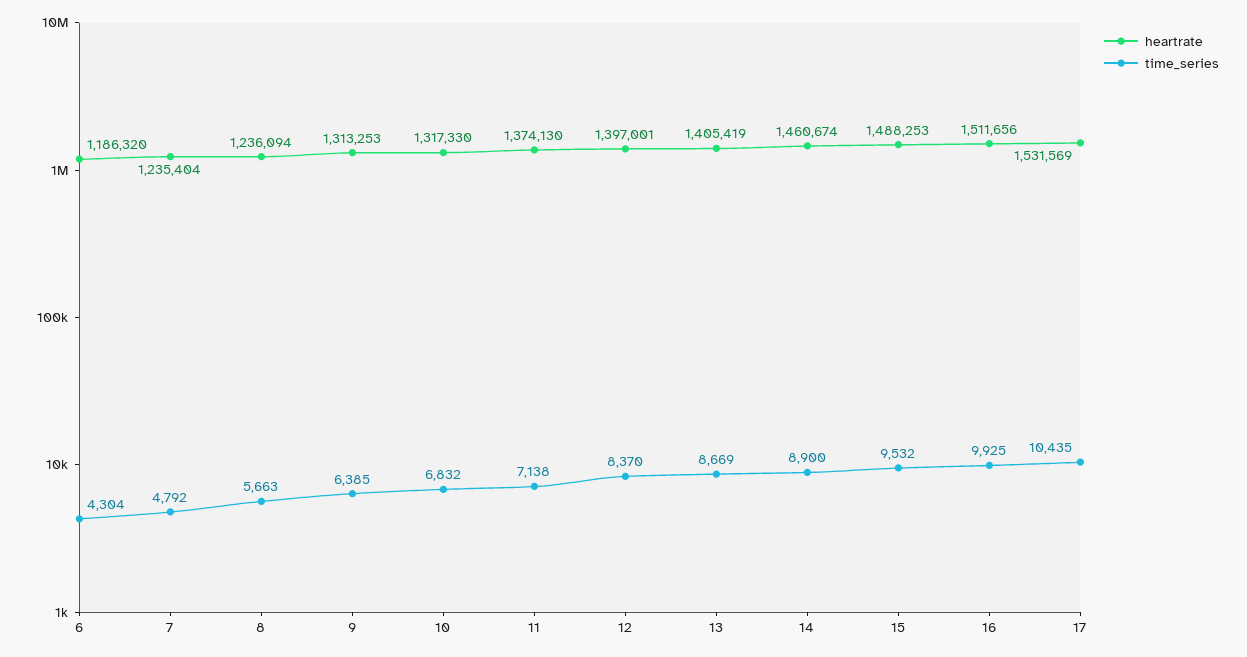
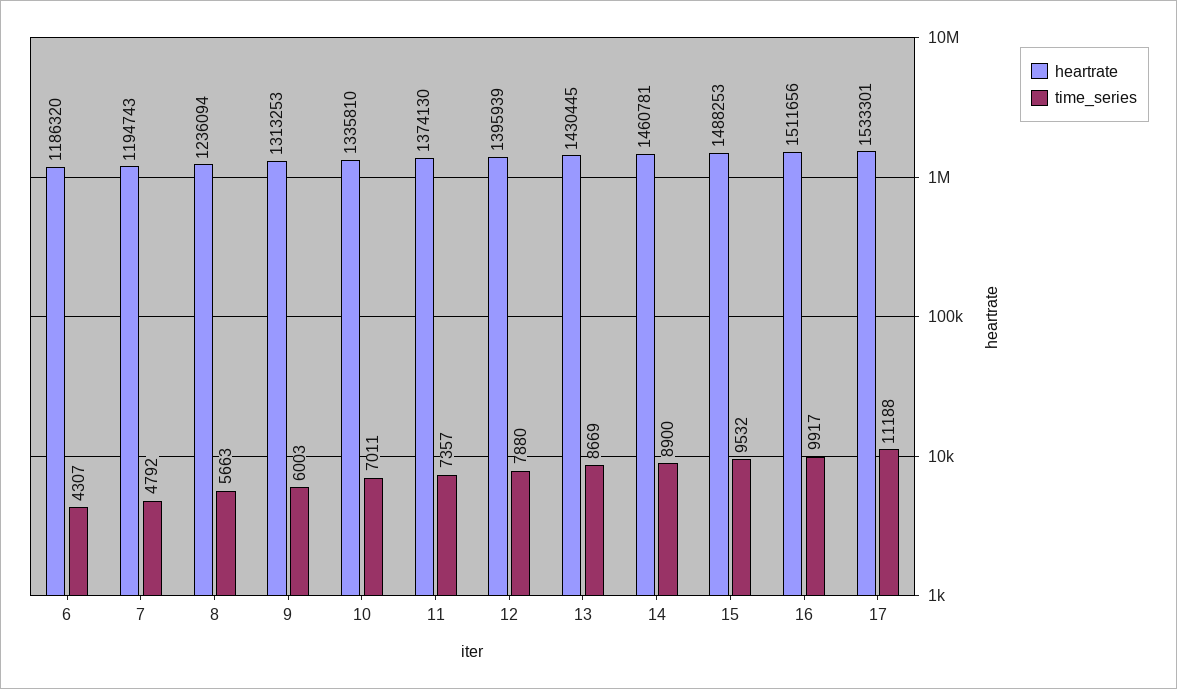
time_series, 6: 4304 -> 4307
heartrate, 7: 1235404 -> 1194743
time_series, 9: 6385 -> 6003
heartrate, 10: 1317330 -> 1335810
time_series, 10: 6832 -> 7011
time_series, 11: 7138 -> 7357
heartrate, 12: 1397001 -> 1395939
time_series, 12: 8370 -> 7880
heartrate, 13: 1405419 -> 1430445
heartrate, 14: 1460674 -> 1460781
time_series, 16: 9925 -> 9917
heartrate, 17: 1531569 -> 1533301
time_series, 17: 10435 -> 11188

